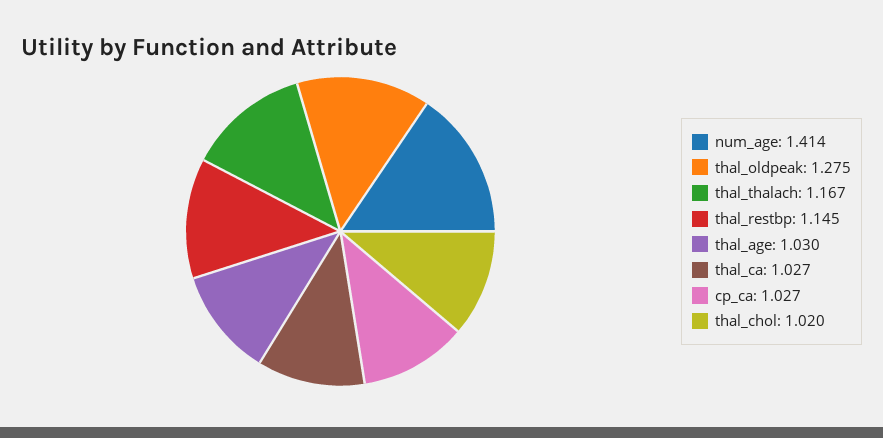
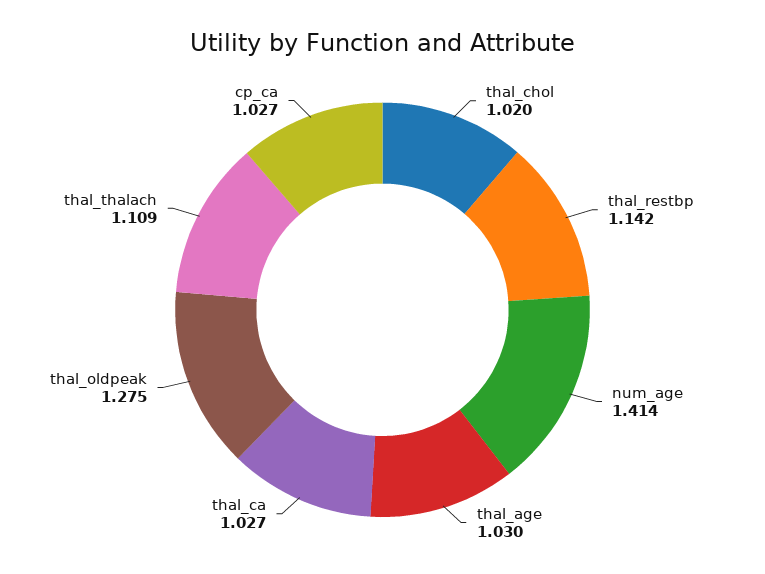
thal_thalach: 1.167 -> 1.109
thal_restbp: 1.145 -> 1.142

